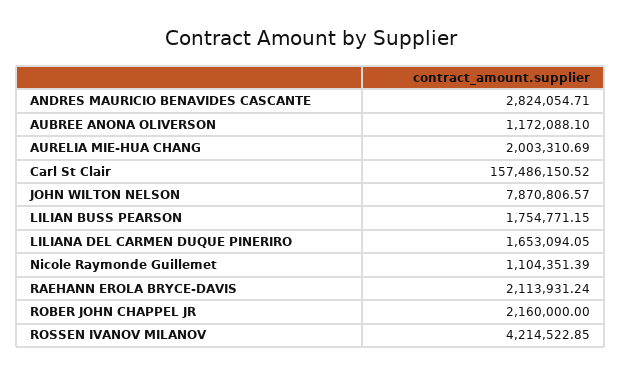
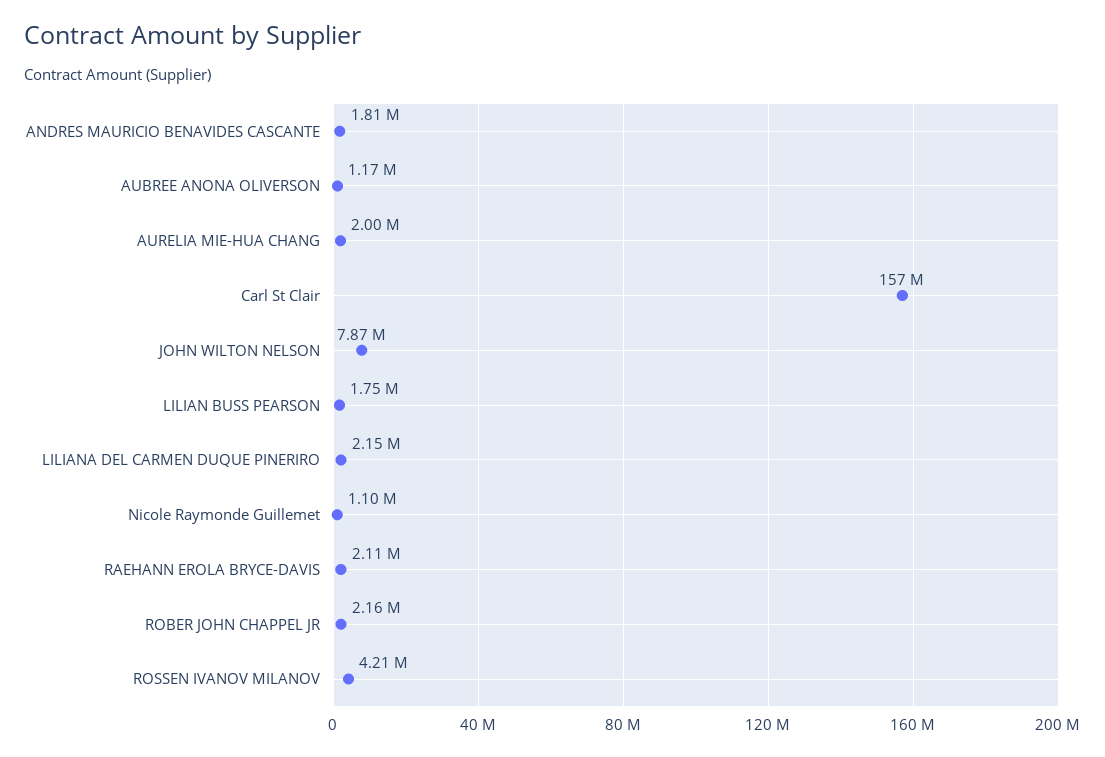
ANDRES MAURICIO BENAVIDES CASCANTE: 2824054.71 -> 1810000
LILIANA DEL CARMEN DUQUE PINERIRO: 1653094.05 -> 2150000

